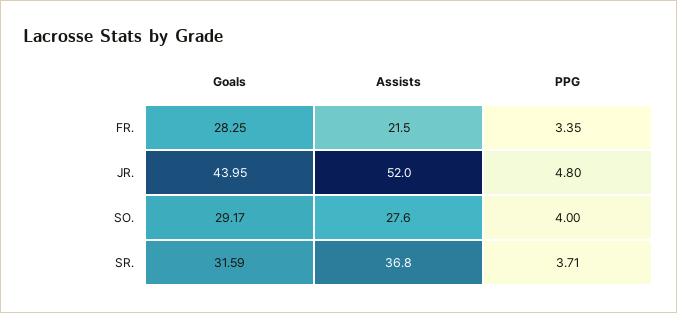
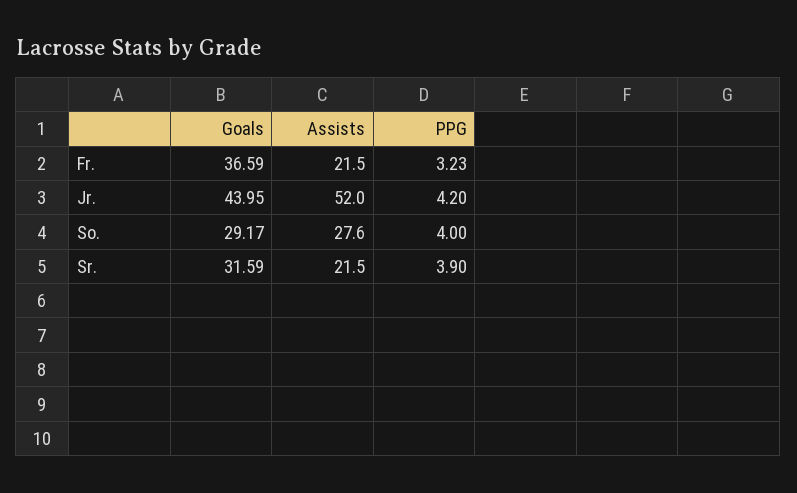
Goals, FR.: 28.25 -> 36.59
PPG, FR.: 3.35 -> 3.23
PPG, JR.: 4.8 -> 4.2
Assists, SR.: 36.8 -> 21.5
PPG, SR.: 3.71 -> 3.9

